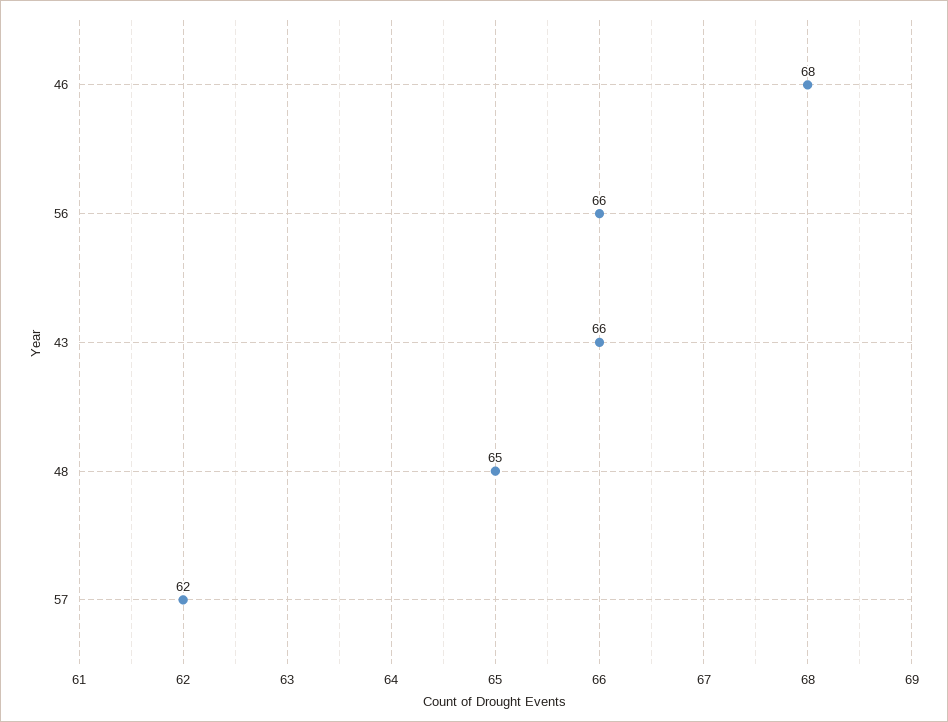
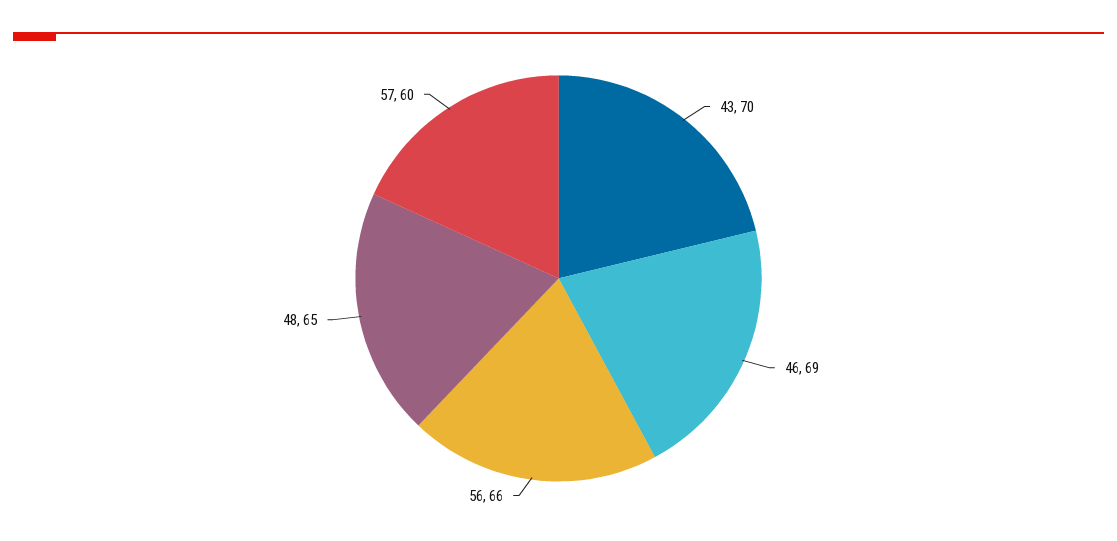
46: 68 -> 69
43: 66 -> 70
57: 62 -> 60

